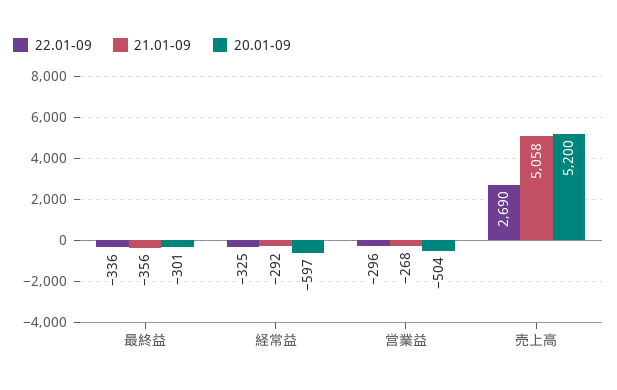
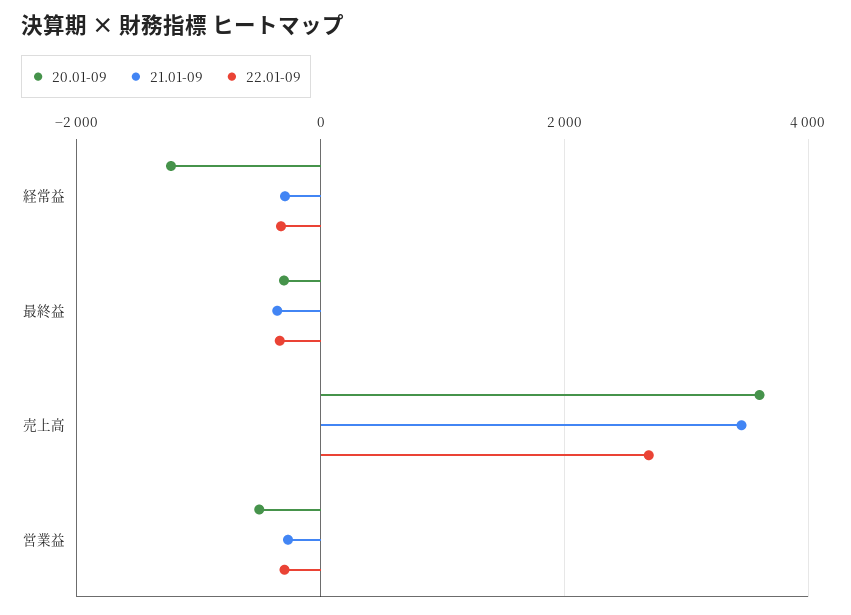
20.01-09, 経常益: -597 -> -1200
21.01-09, 売上高: 5058 -> 3400
20.01-09, 売上高: 5200 -> 3600

